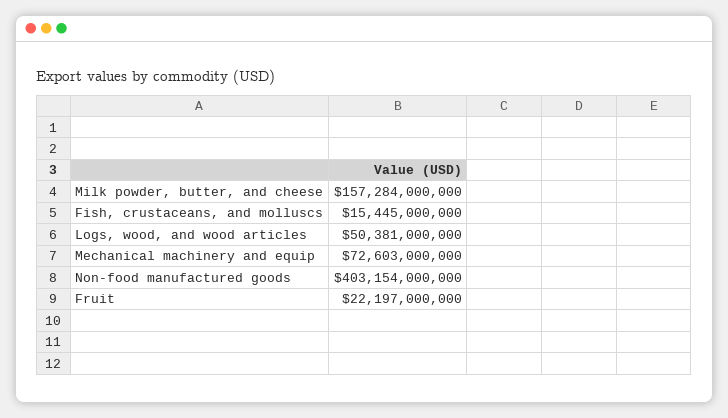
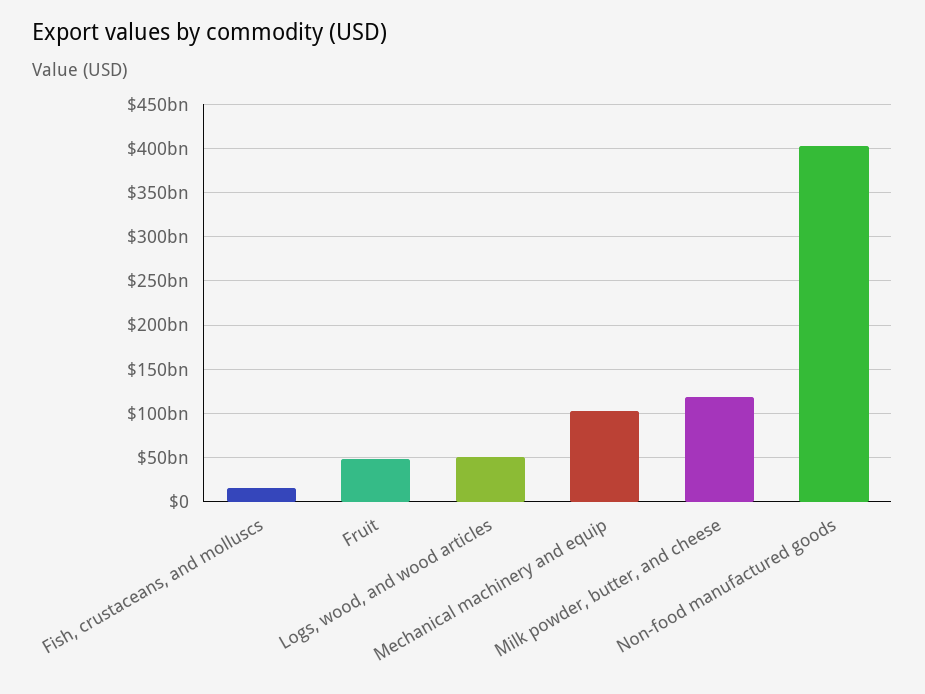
Milk powder, butter, and cheese: 157284000000 -> 120000000000
Mechanical machinery and equip: 72603000000 -> 100000000000
Fruit: 22197000000 -> 50000000000

